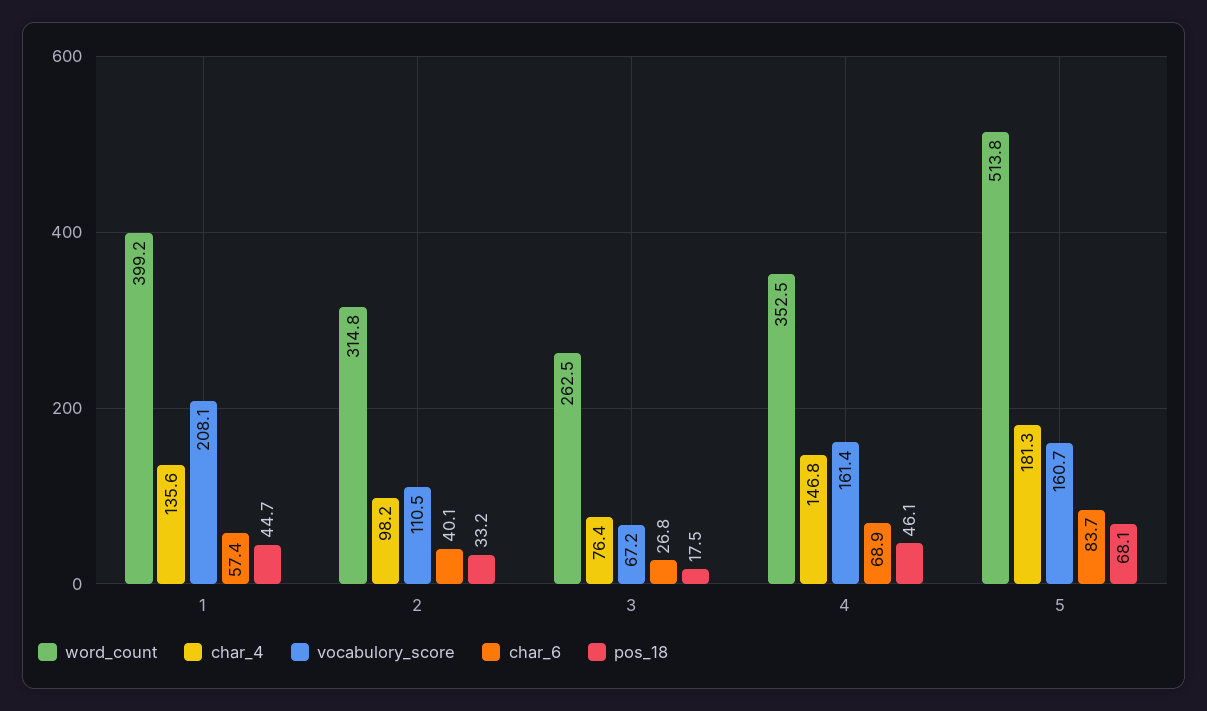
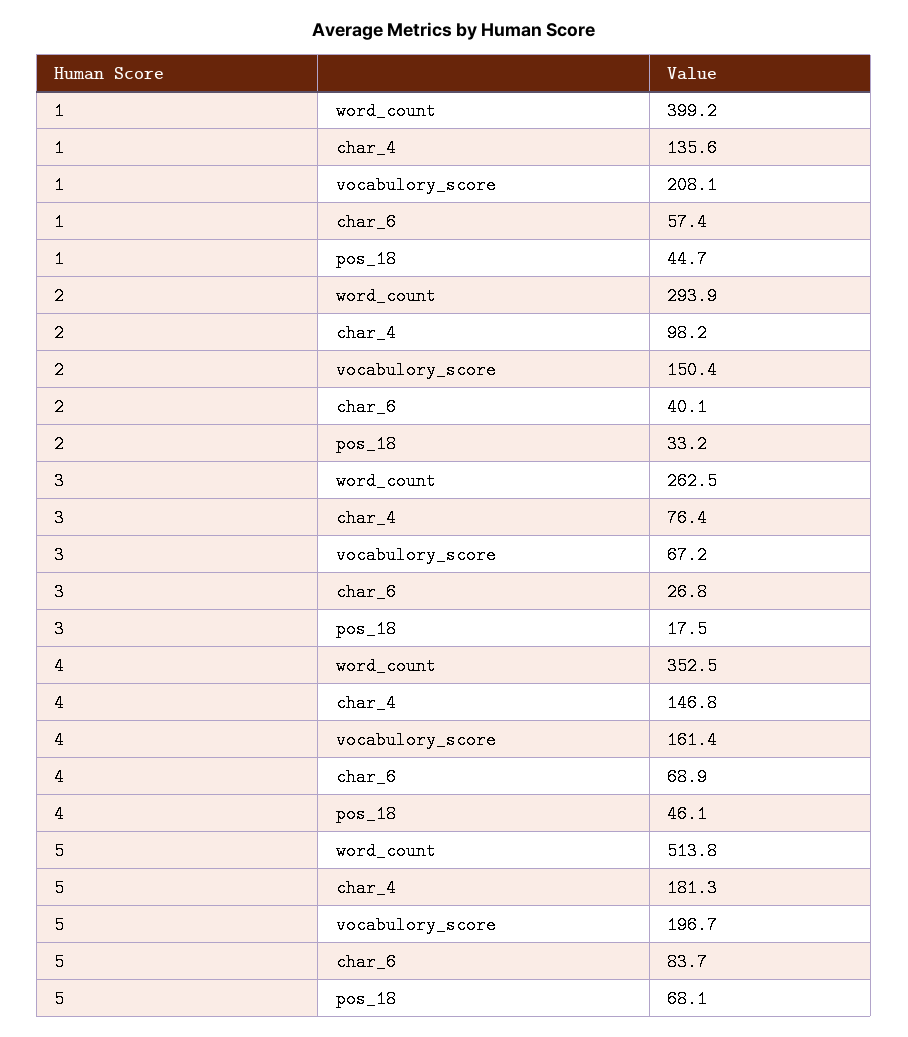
word_count, 2: 314.8 -> 293.9
vocabulory_score, 2: 110.5 -> 150.4
vocabulory_score, 5: 160.7 -> 196.7

